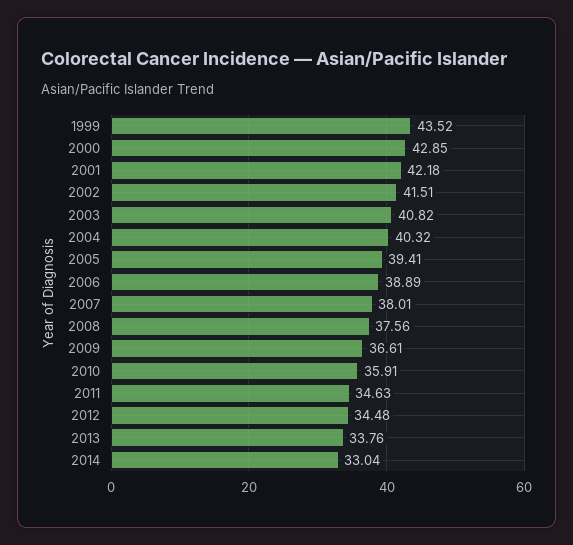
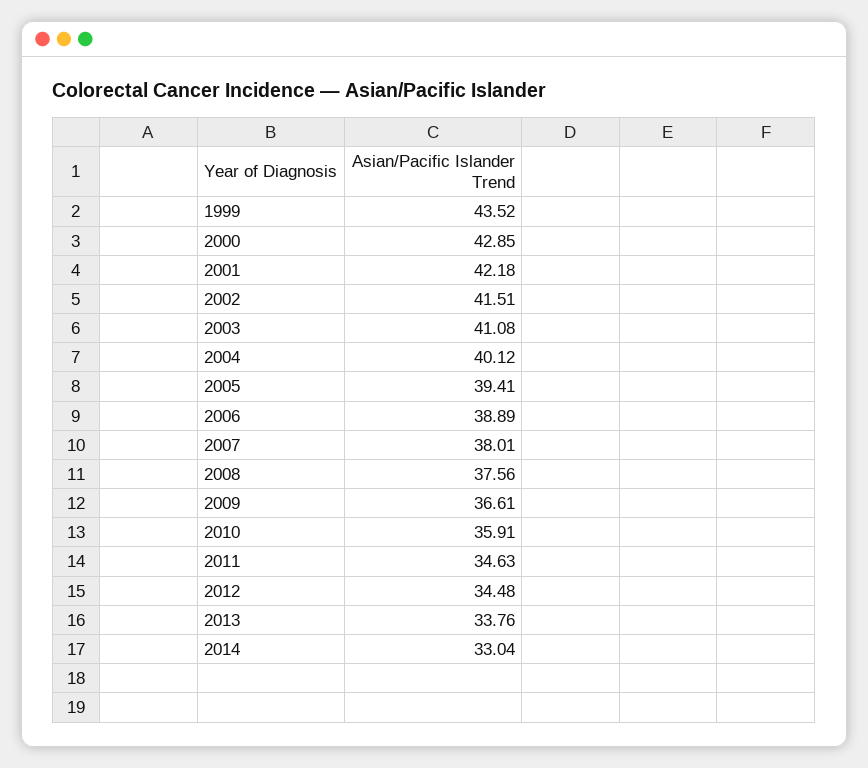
2003: 40.82 -> 41.08
2004: 40.32 -> 40.12

